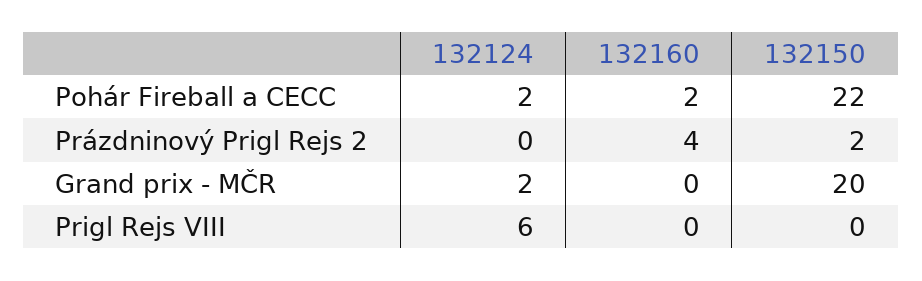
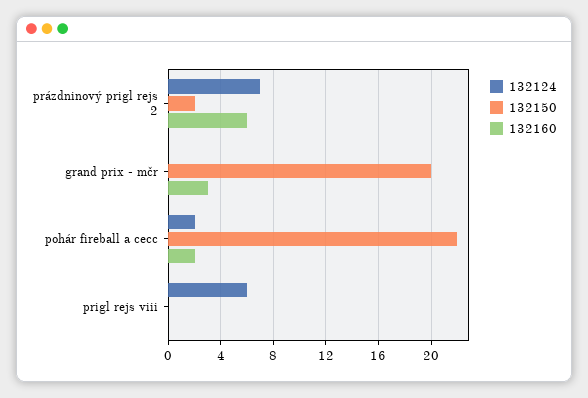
132124, Prázdninový Prigl Rejs 2: 0 -> 7
132160, Prázdninový Prigl Rejs 2: 4 -> 6
132124, Grand prix - MČR: 2 -> 0
132160, Grand prix - MČR: 0 -> 3

